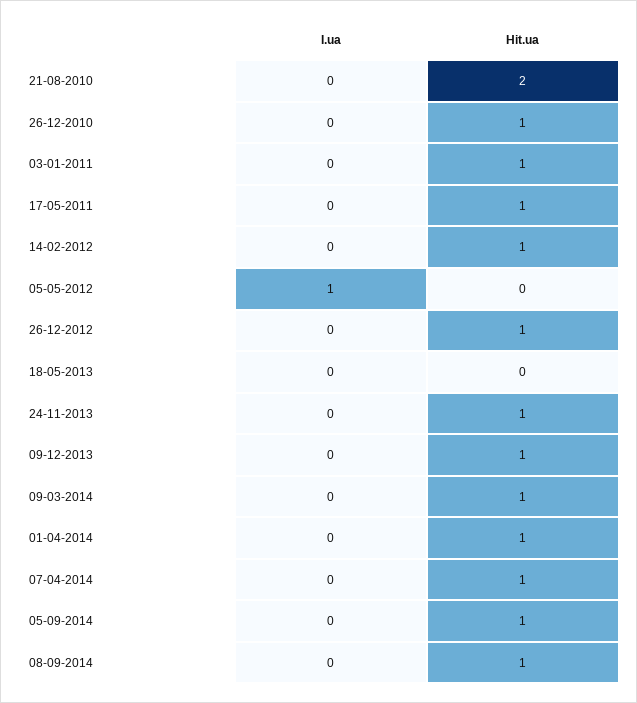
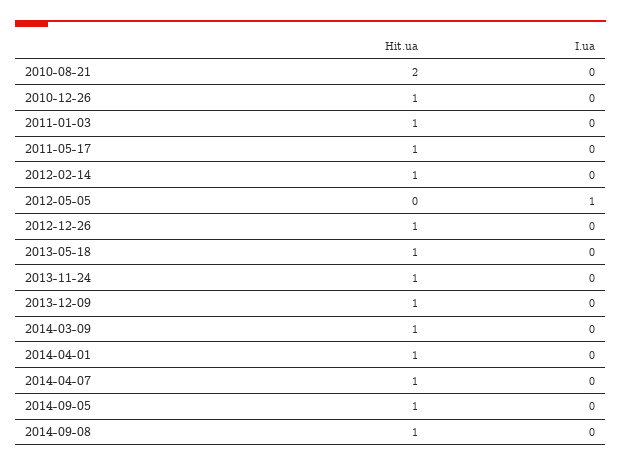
Hit.ua, 18-05-2013: 0 -> 1

